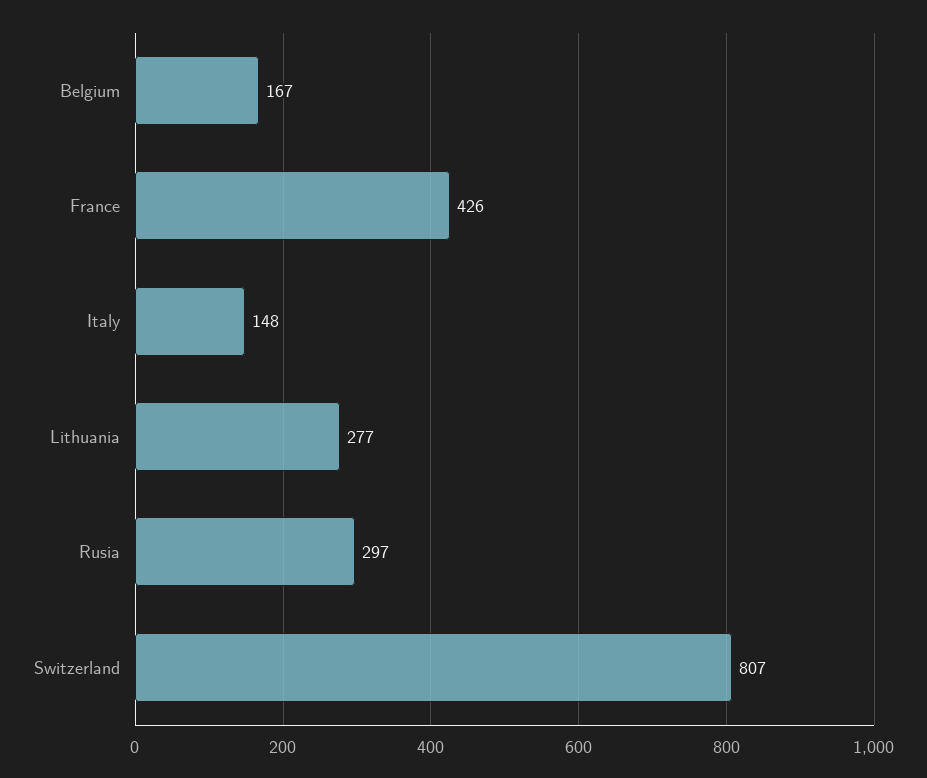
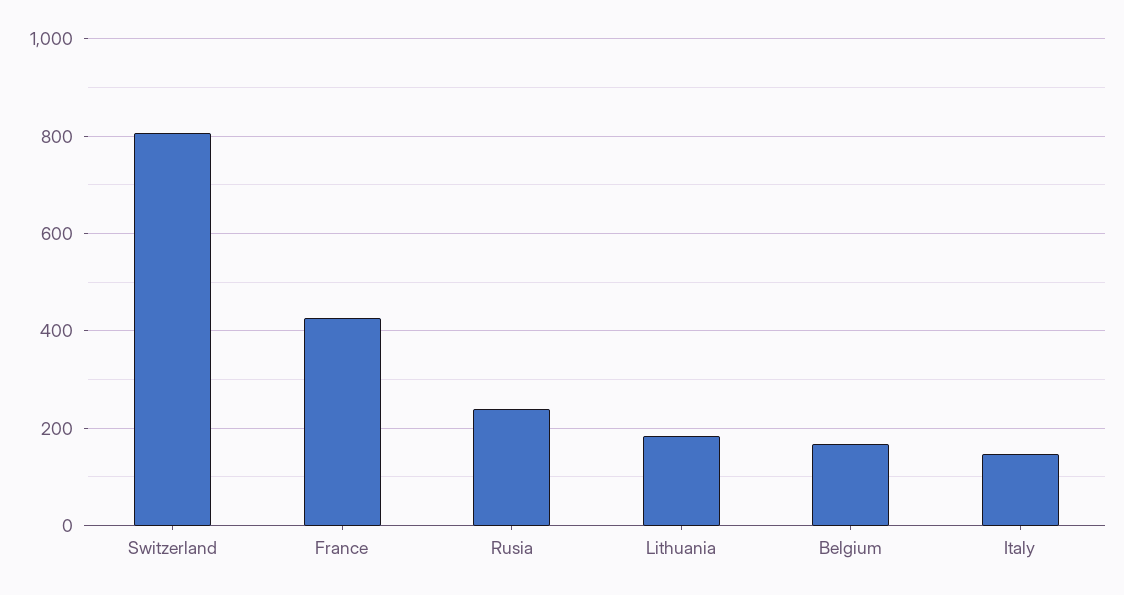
Lithuania: 277 -> 180
Rusia: 297 -> 240

